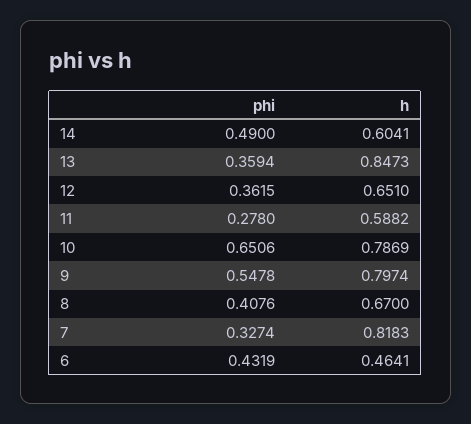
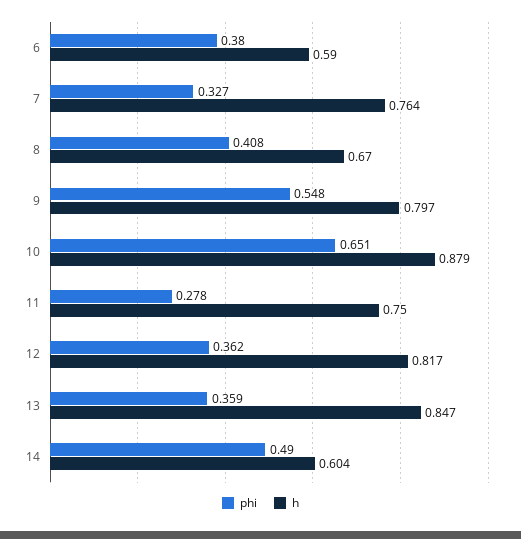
h, 12: 0.651 -> 0.817
h, 11: 0.5882 -> 0.75
h, 10: 0.7869 -> 0.879
h, 7: 0.8183 -> 0.764
phi, 6: 0.4319 -> 0.38
h, 6: 0.4641 -> 0.59

